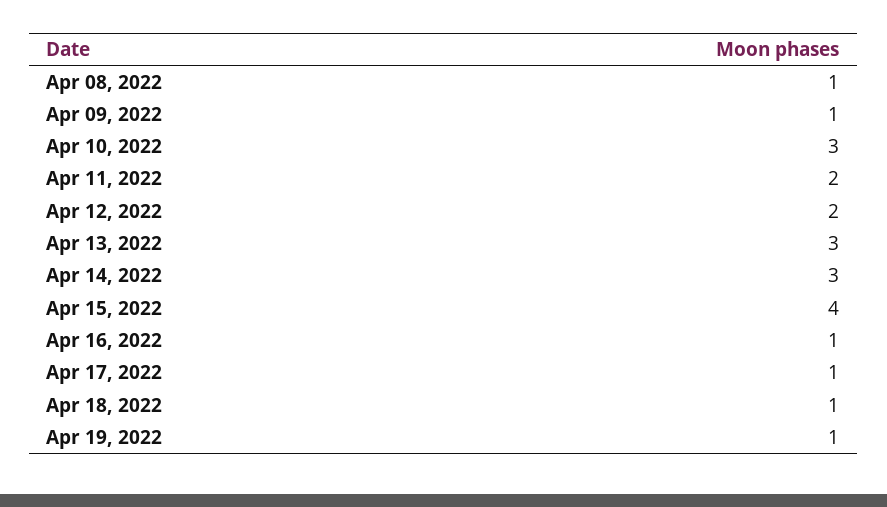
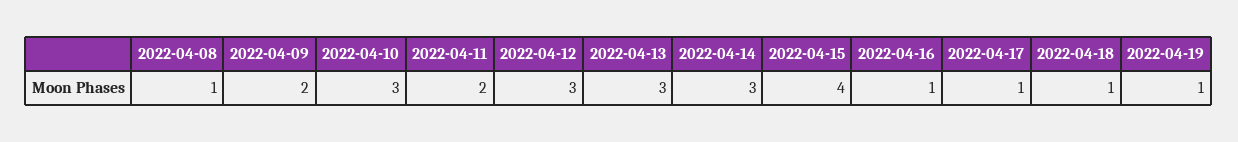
Apr 09, 2022: 1 -> 2
Apr 12, 2022: 2 -> 3

